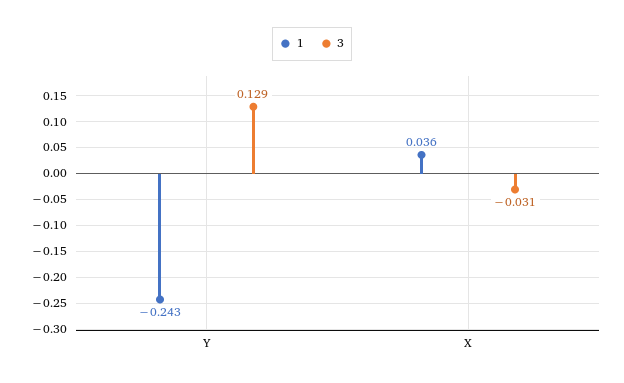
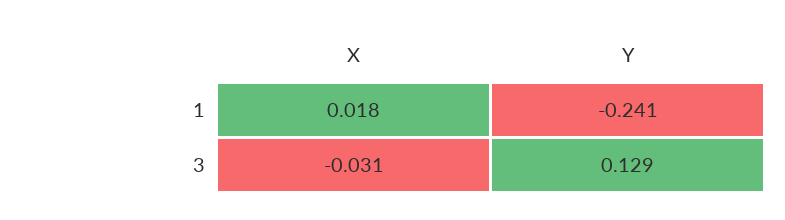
1, Y: -0.243 -> -0.241
1, X: 0.036 -> 0.018

